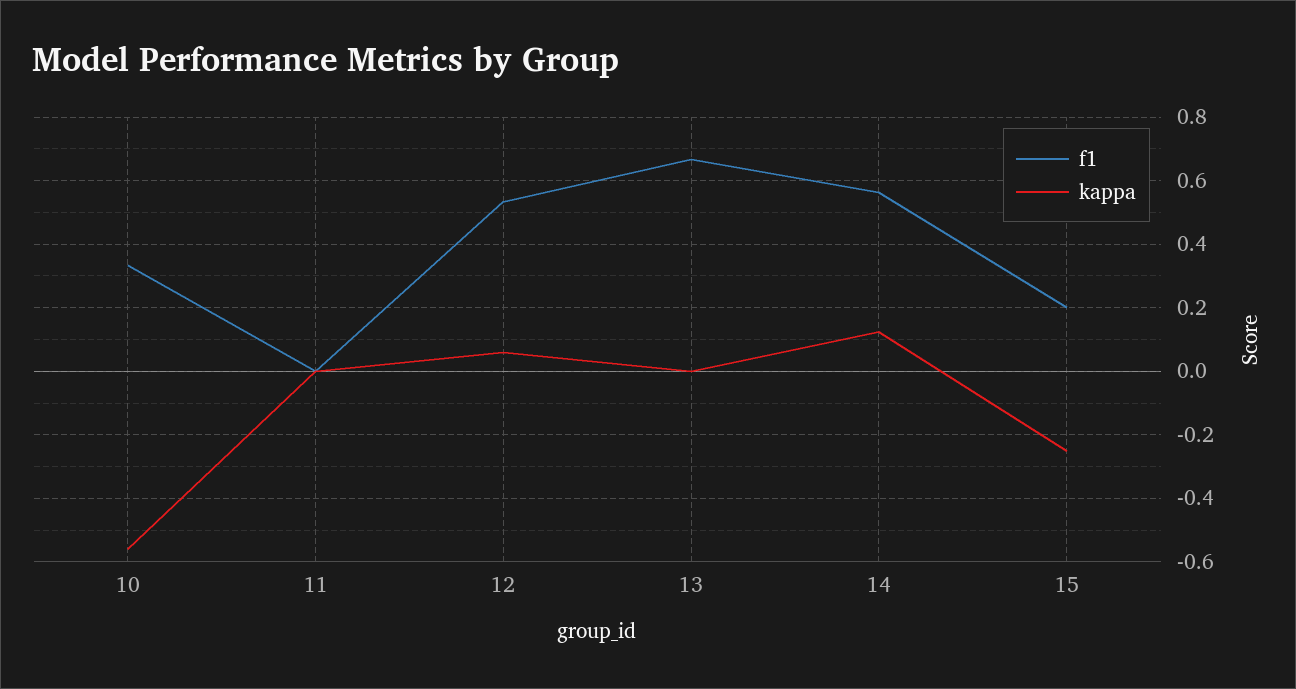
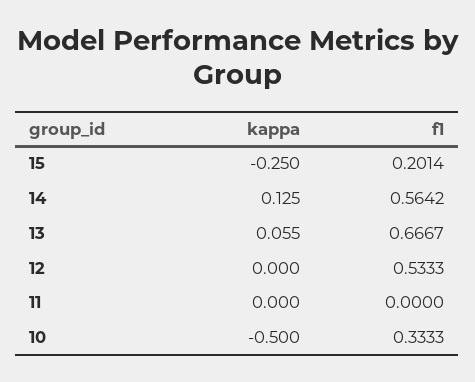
kappa, 10: -0.56 -> -0.5
kappa, 12: 0.06 -> 0
kappa, 13: 0 -> 0.055

